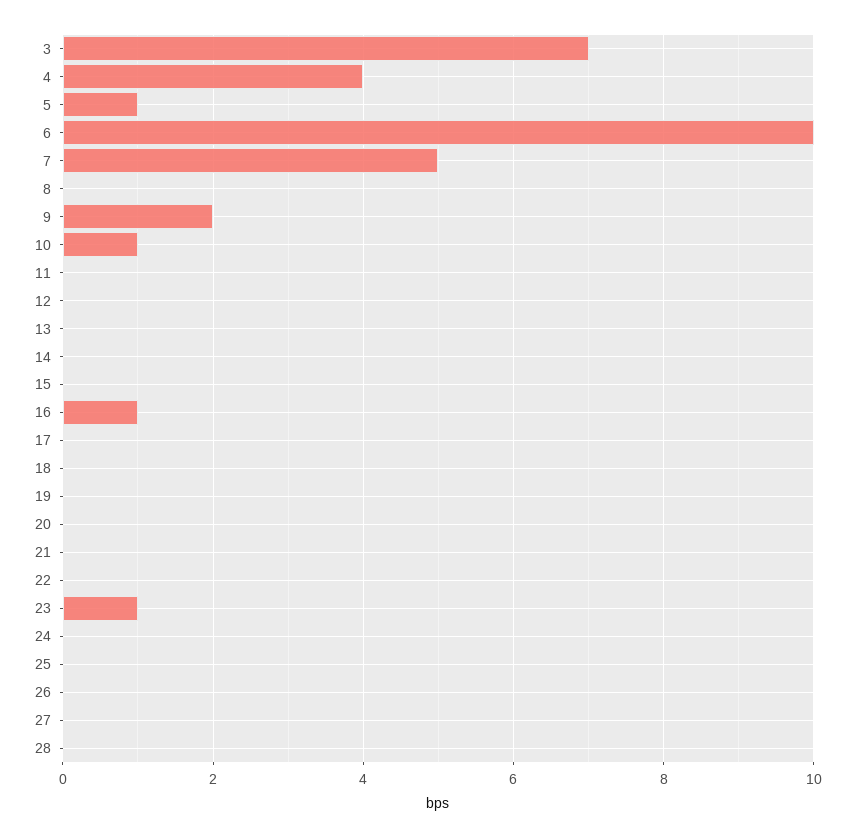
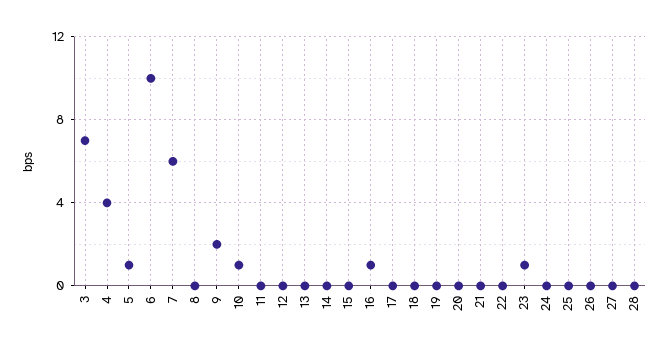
7: 5 -> 6

